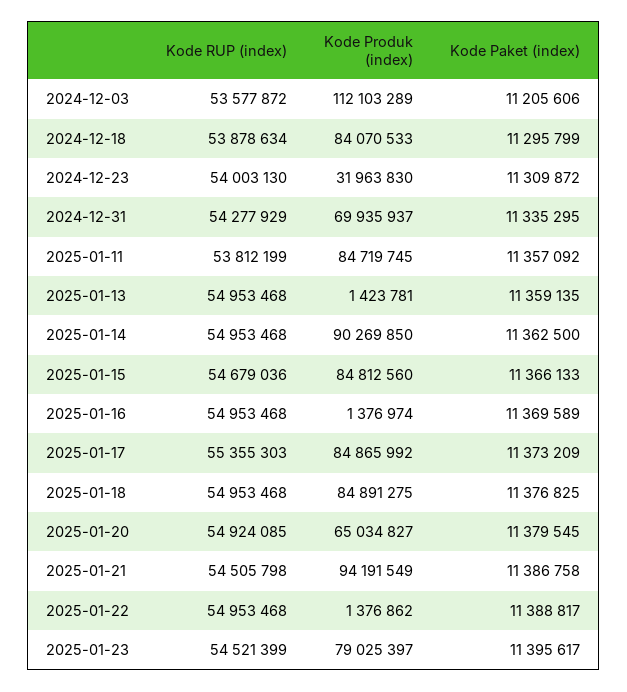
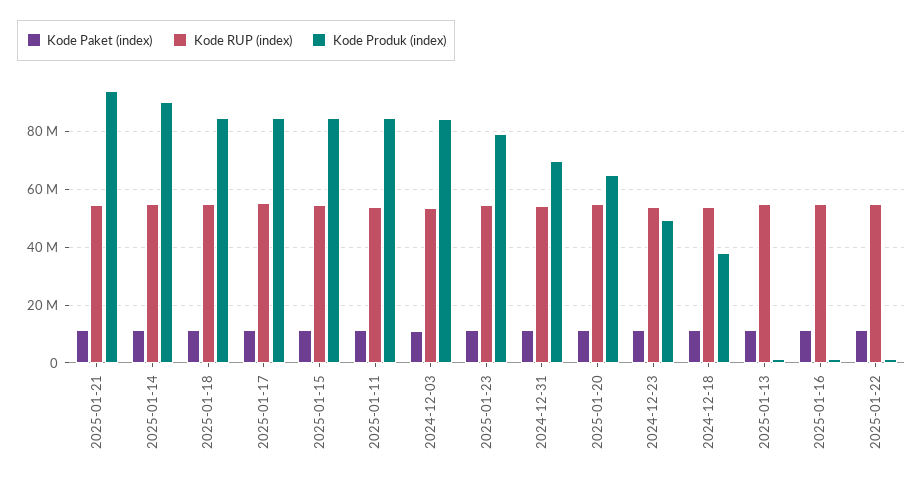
Kode Produk (index), 2024-12-03: 112103289 -> 85000000
Kode Produk (index), 2024-12-18: 84070533 -> 37500000
Kode Produk (index), 2024-12-23: 31963830 -> 50000000

